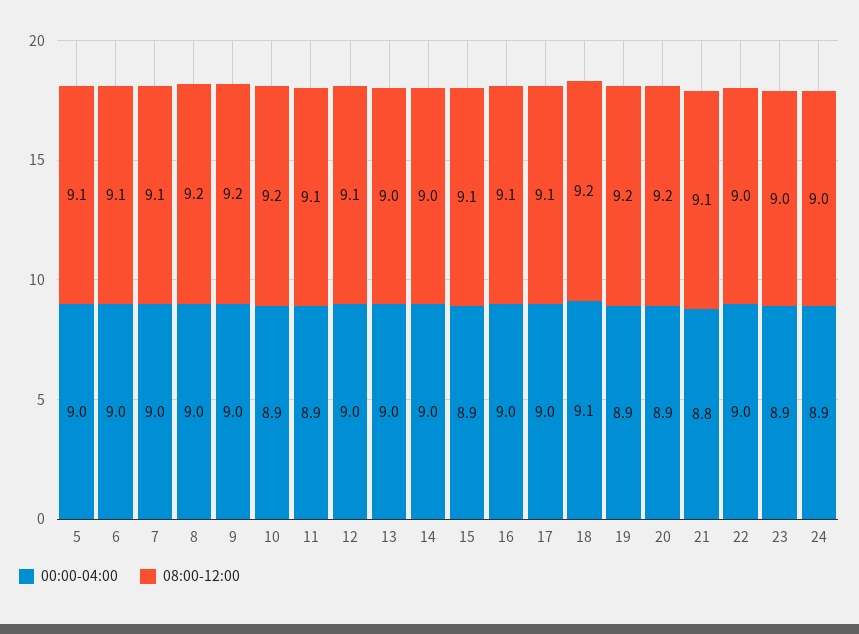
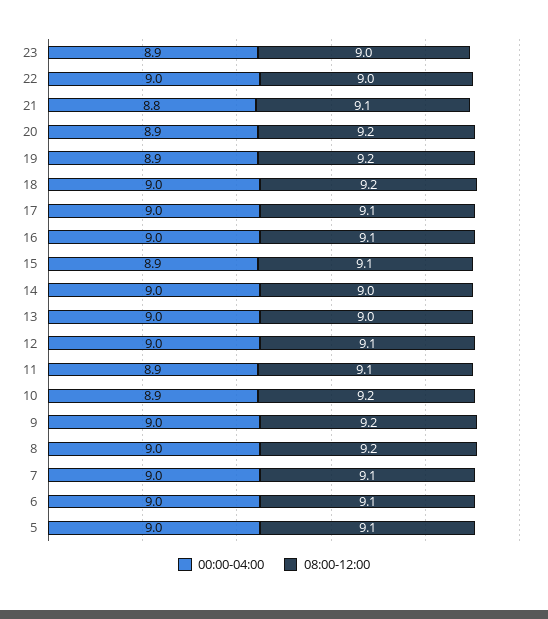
00:00-04:00, 18: 9.1 -> 9
00:00-04:00, 24: 8.9 -> none
08:00-12:00, 24: 9 -> none

